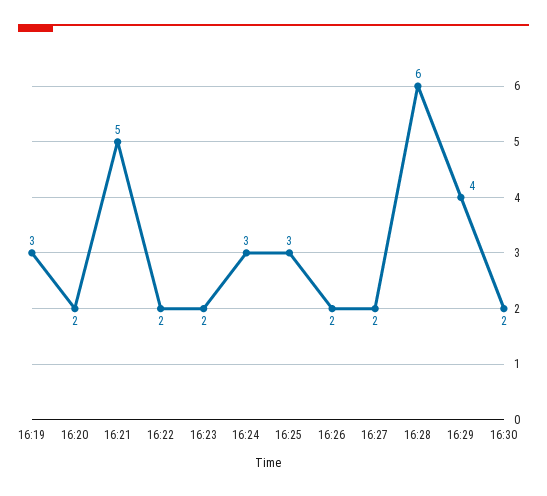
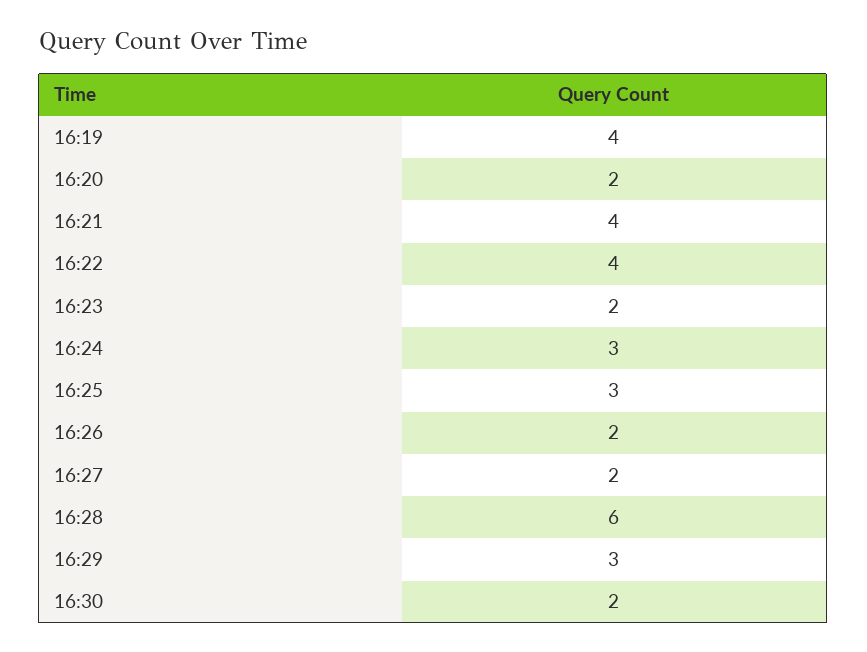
16:19: 3 -> 4
16:21: 5 -> 4
16:22: 2 -> 4
16:29: 4 -> 3

